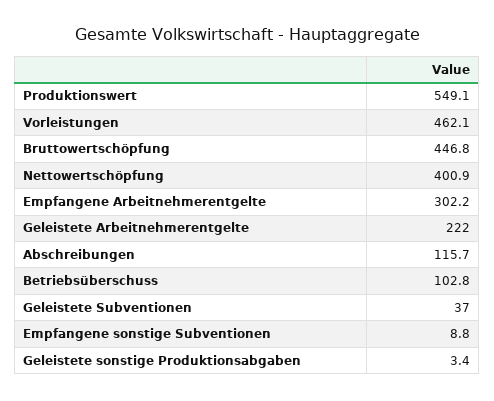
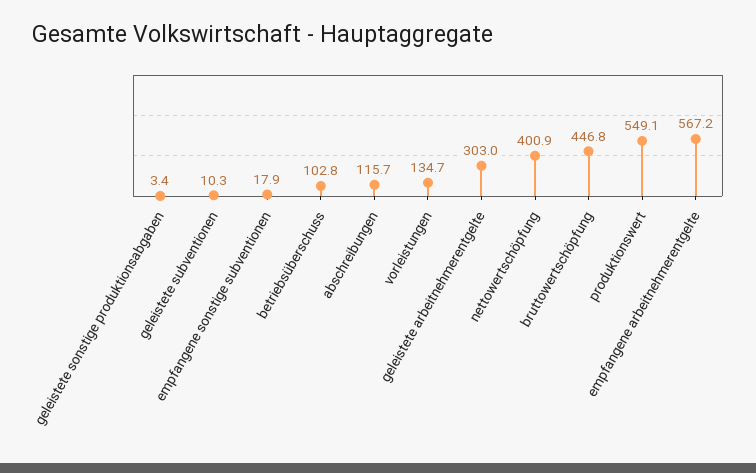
Vorleistungen: 462.1 -> 134.7
Empfangene Arbeitnehmerentgelte: 302.2 -> 567.2
Geleistete Arbeitnehmerentgelte: 222 -> 303
Geleistete Subventionen: 37 -> 10.3
Empfangene sonstige Subventionen: 8.8 -> 17.9

